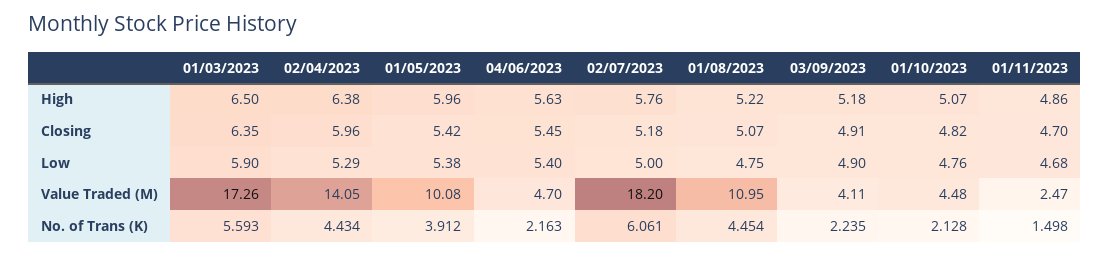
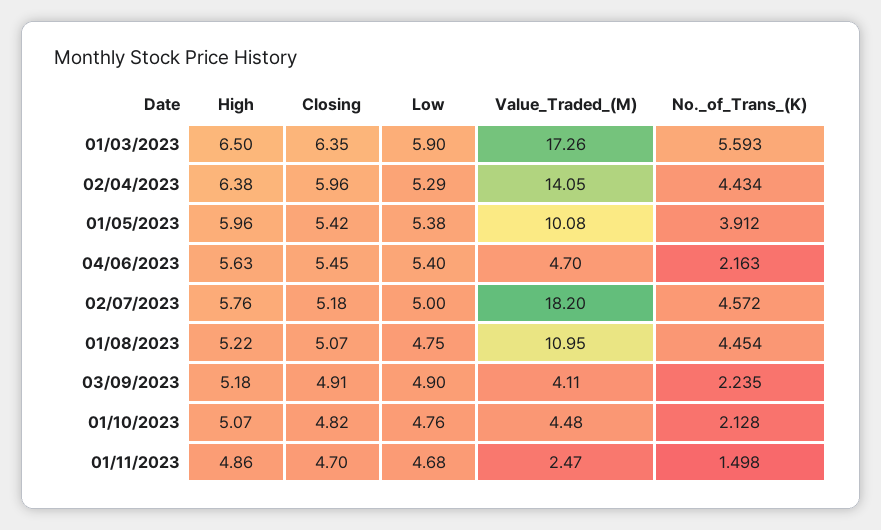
02/07/2023, No. of Trans (K): 6.061 -> 4.572

